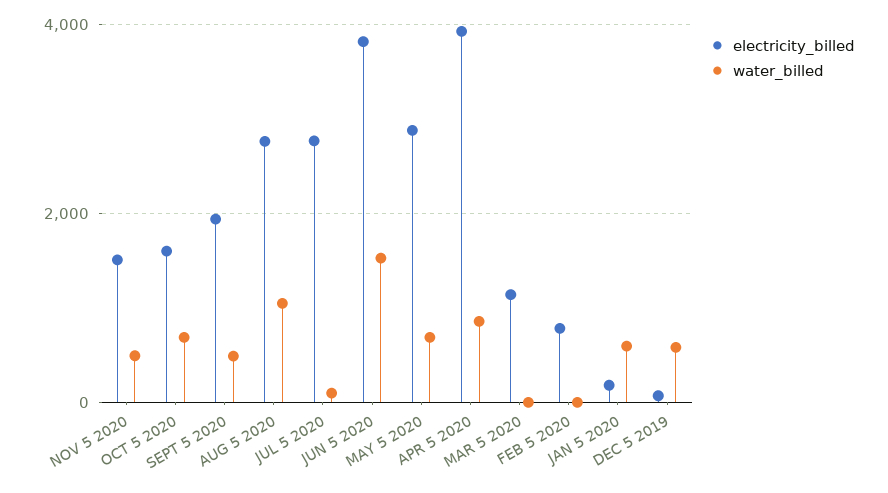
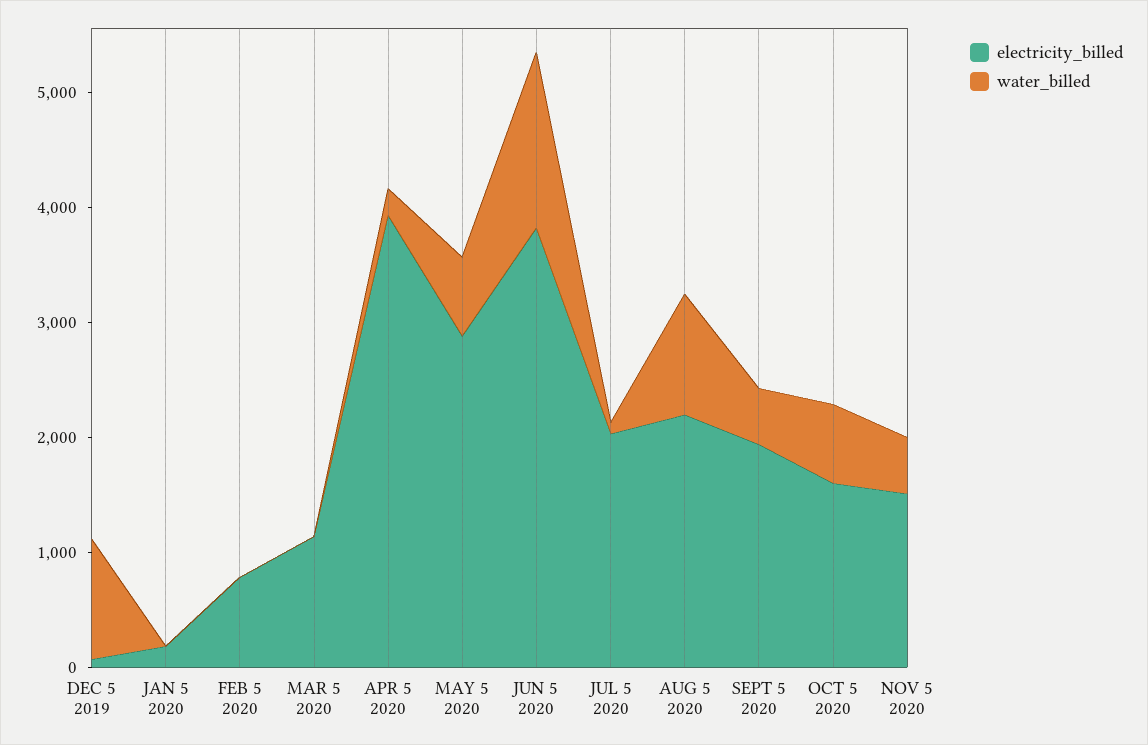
electricity_billed, AUG 5 2020: 2800 -> 2200
electricity_billed, JUL 5 2020: 2800 -> 2000
water_billed, APR 5 2020: 800 -> 200
water_billed, JAN 5 2020: 600 -> 0
water_billed, DEC 5 2019: 600 -> 1000

